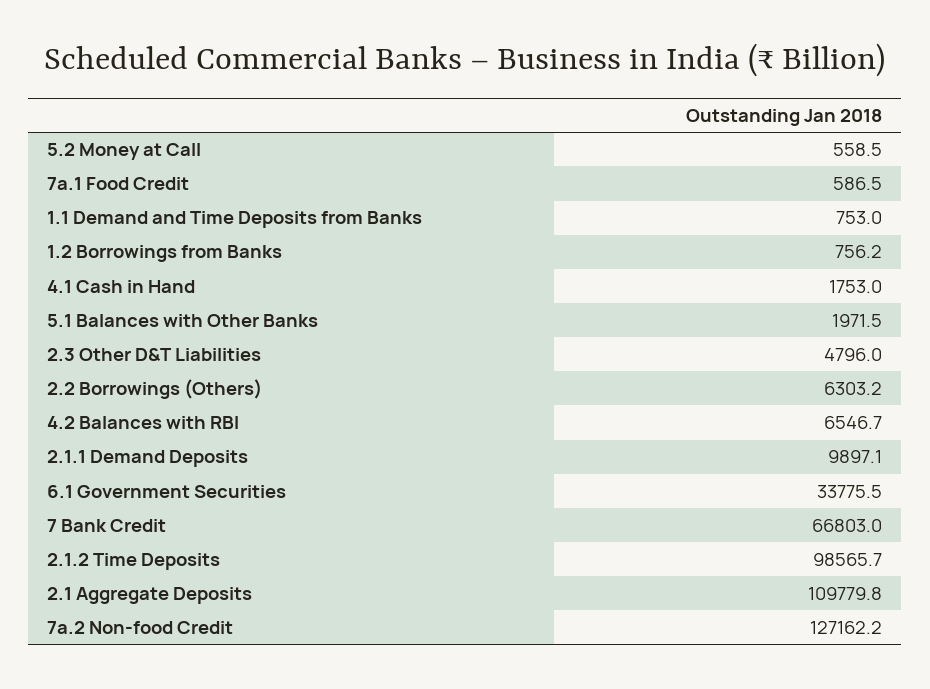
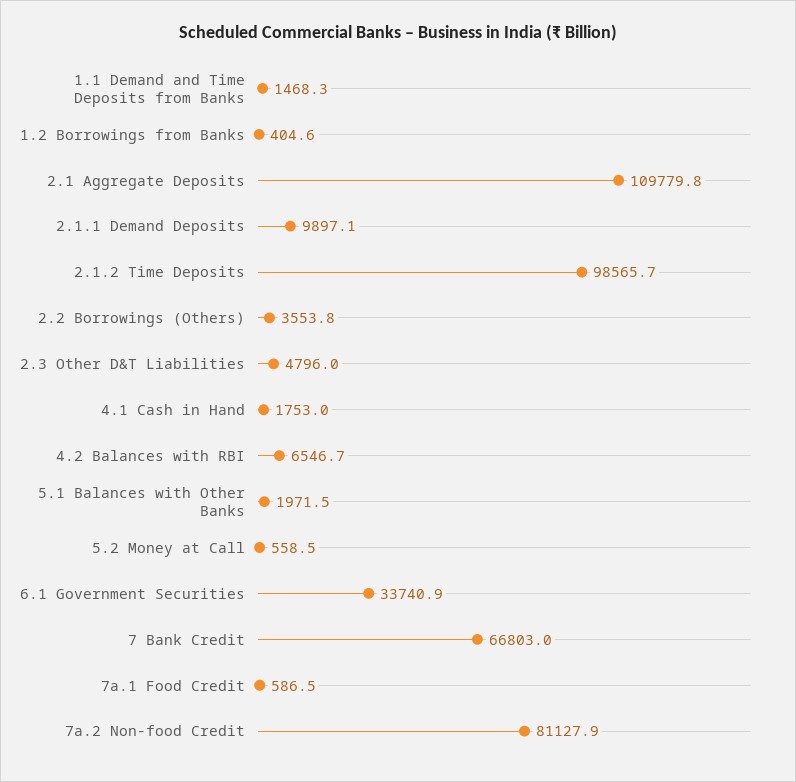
1.1 Demand and Time Deposits from Banks: 753 -> 1468.3
1.2 Borrowings from Banks: 756.2 -> 404.6
2.2 Borrowings (Others): 6303.2 -> 3553.8
6.1 Government Securities: 33775.5 -> 33740.9
7a.2 Non-food Credit: 127162.2 -> 81127.9

